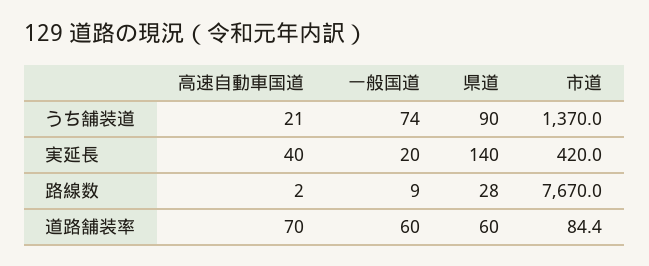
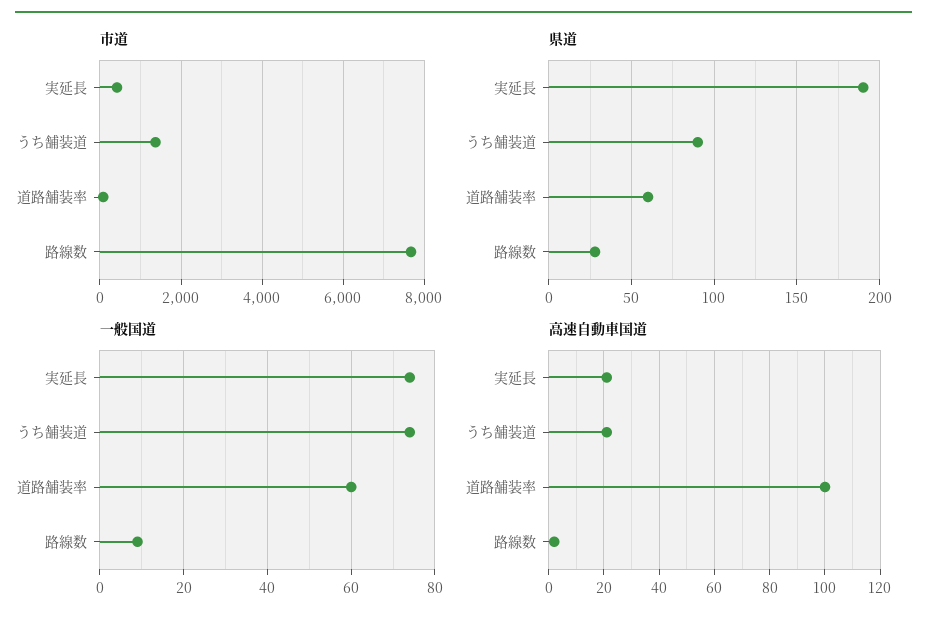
高速自動車国道, 実延長: 40 -> 20
一般国道, 実延長: 20 -> 75
県道, 実延長: 140 -> 190
高速自動車国道, 道路舗装率: 70 -> 100

